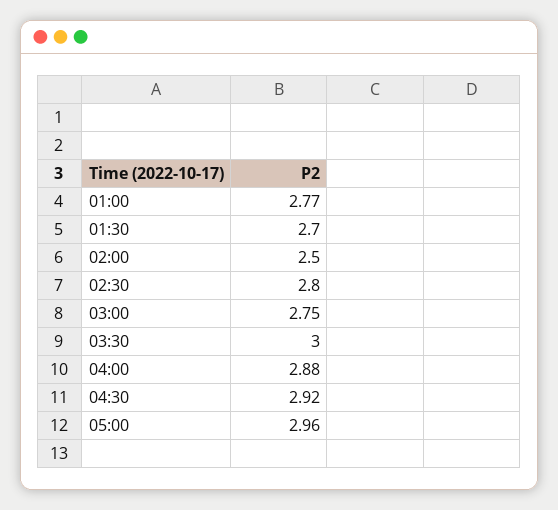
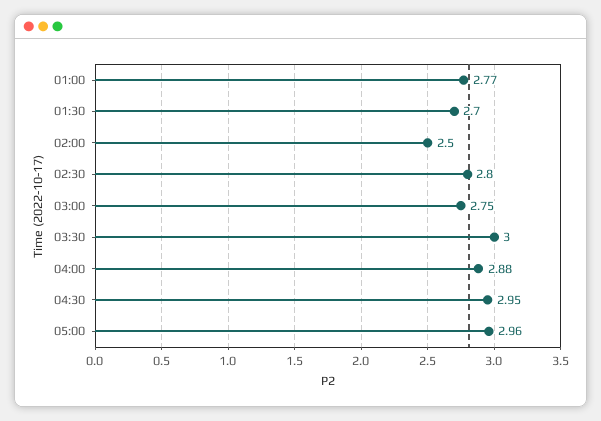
04:30: 2.92 -> 2.95

